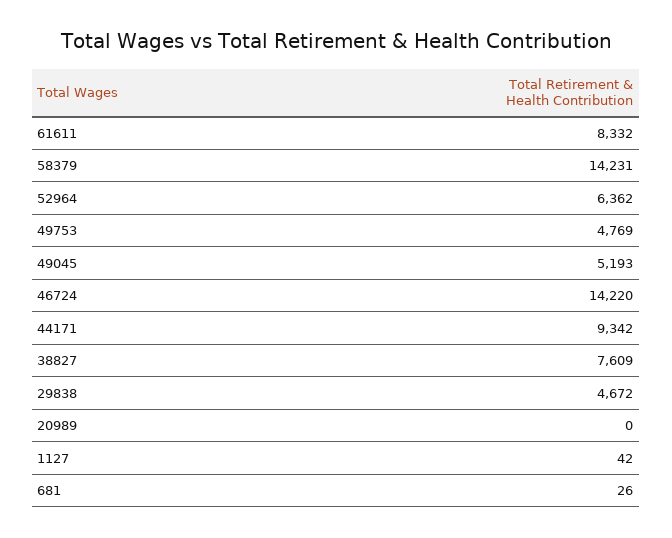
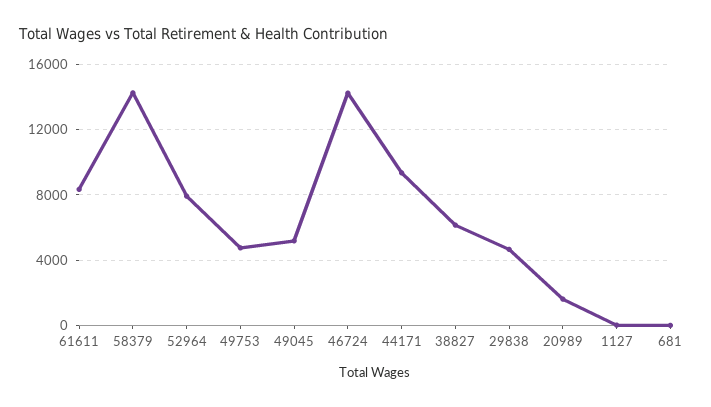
52964: 6362 -> 8000
38827: 7609 -> 6000
20989: 0 -> 1500

